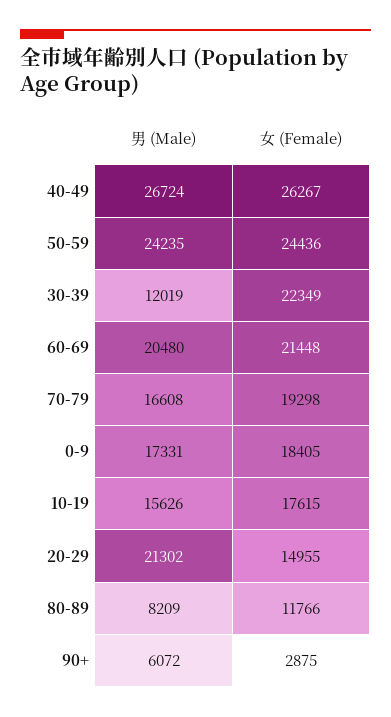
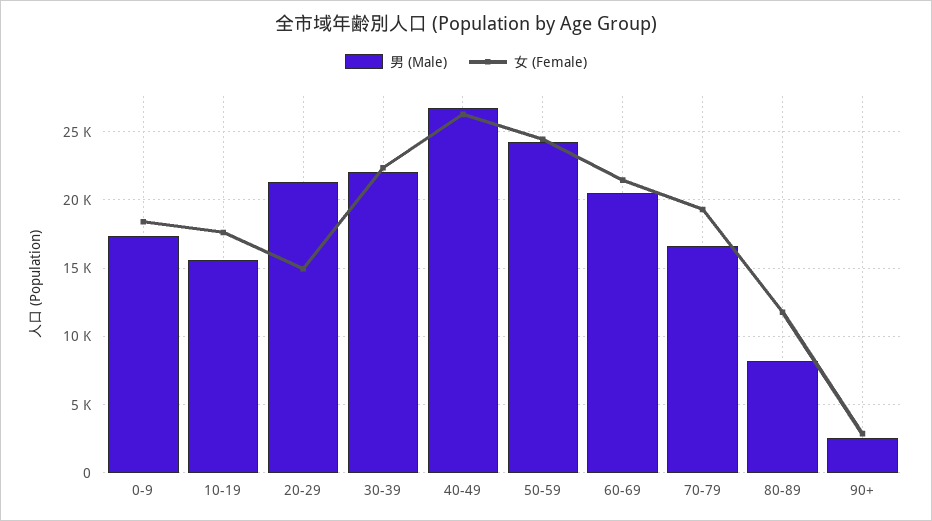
男 (Male), 30-39: 12019 -> 22000
男 (Male), 90+: 6072 -> 2500

